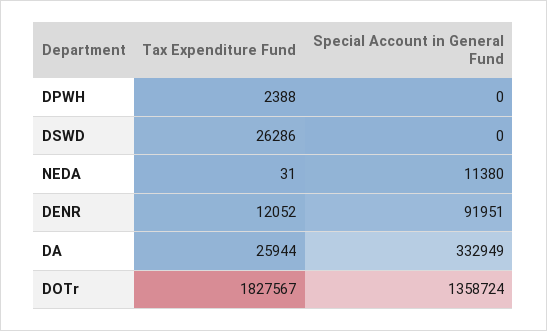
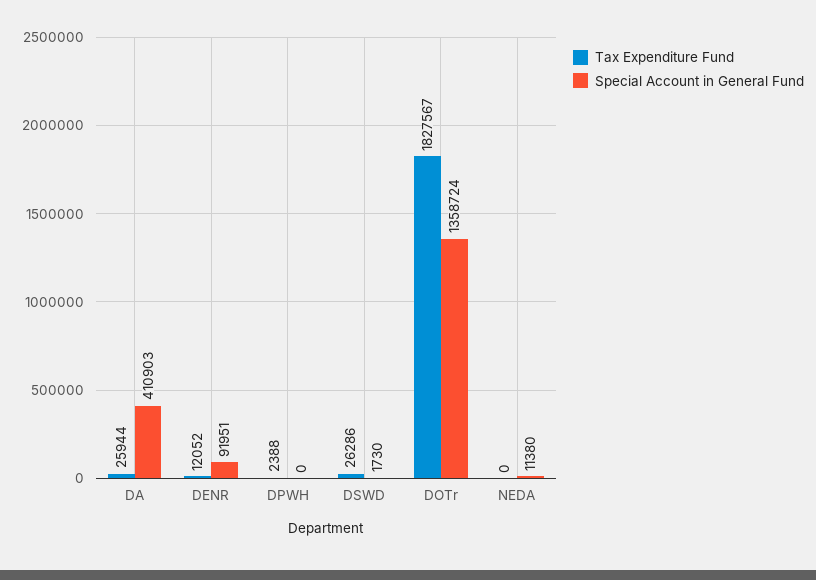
Special Account in General Fund, DSWD: 0 -> 1730
Tax Expenditure Fund, NEDA: 31 -> 0
Special Account in General Fund, DA: 332949 -> 410903

